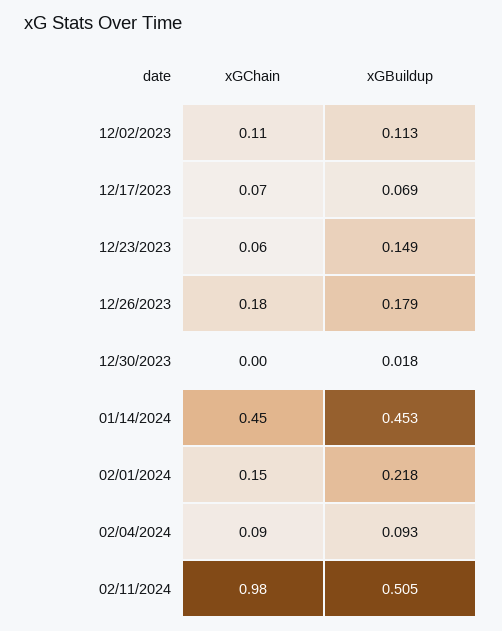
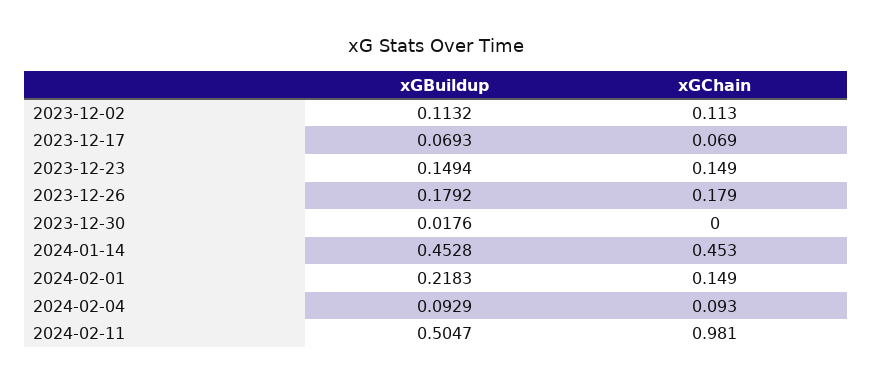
xGChain, 12/23/2023: 0.06 -> 0.149

